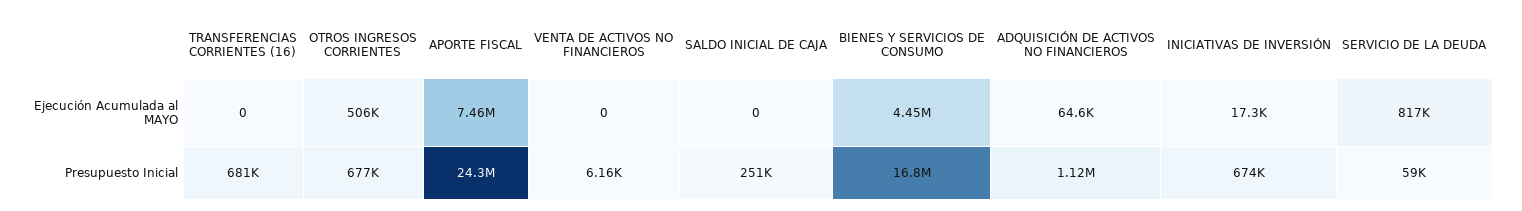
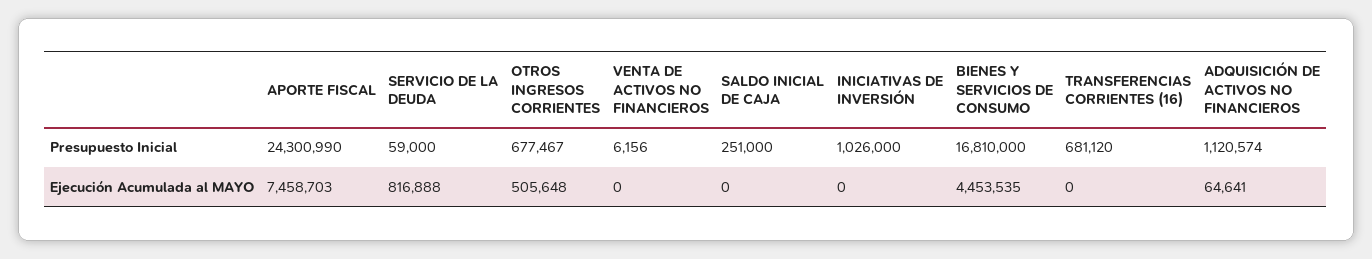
INICIATIVAS DE INVERSIÓN, Ejecución Acumulada al MAYO: 17300 -> 0
INICIATIVAS DE INVERSIÓN, Presupuesto Inicial: 674000 -> 1026000

